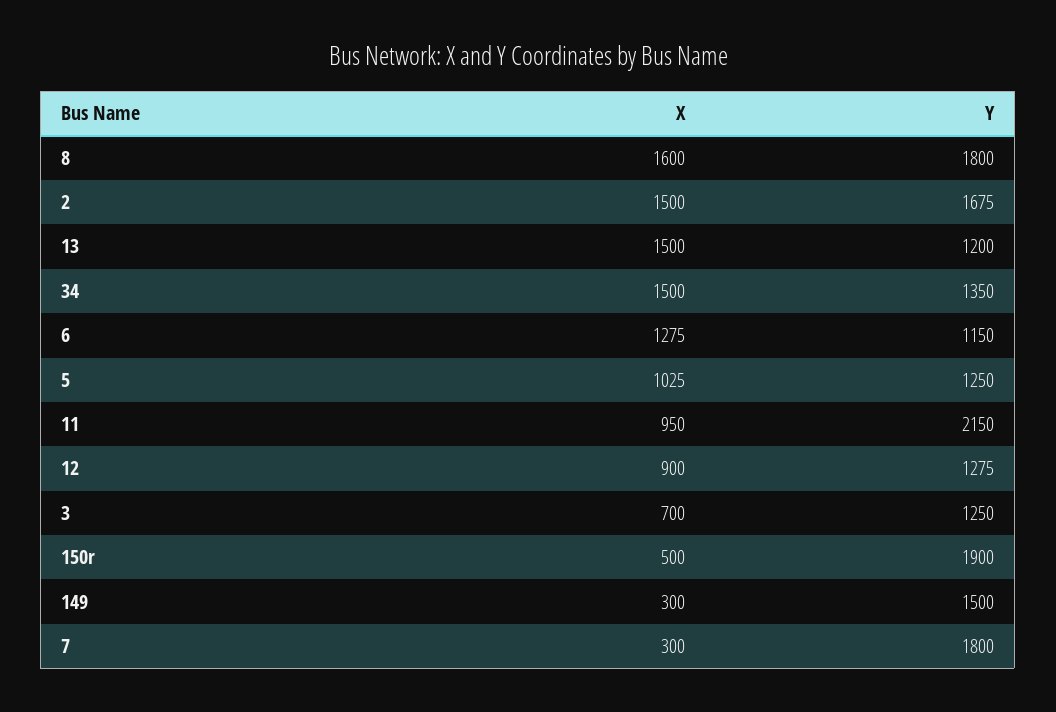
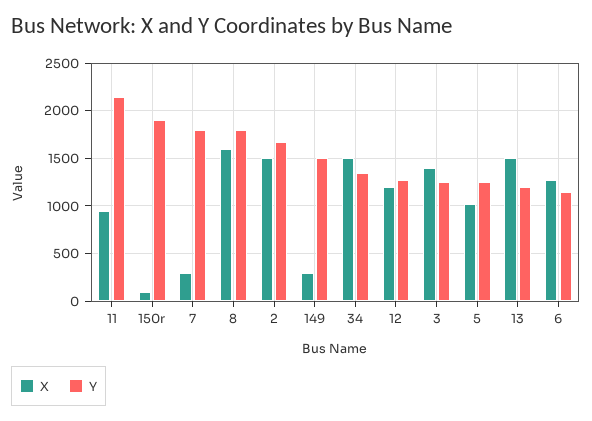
X, 12: 900 -> 1200
X, 3: 700 -> 1400
X, 150r: 500 -> 100

